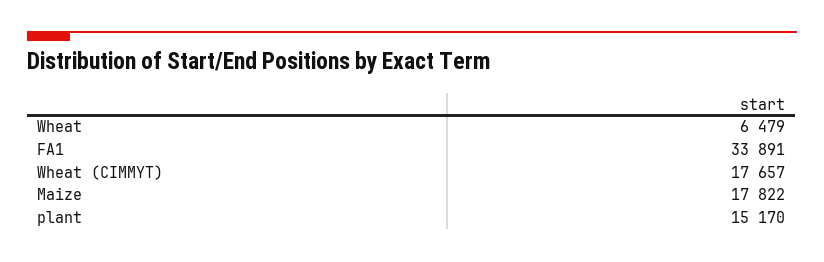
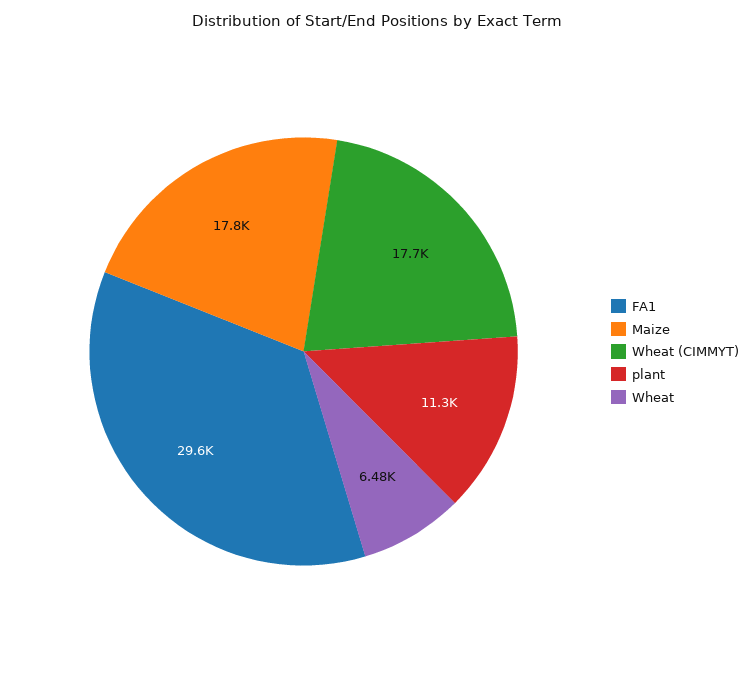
FA1: 33891 -> 29600
plant: 15170 -> 11300

